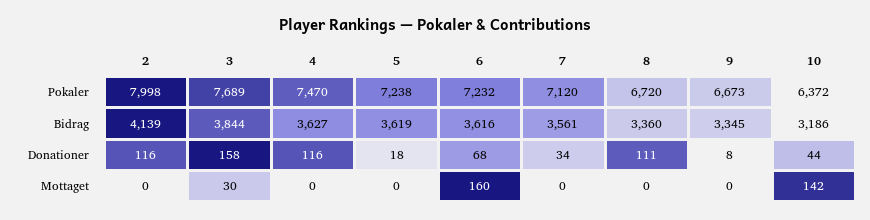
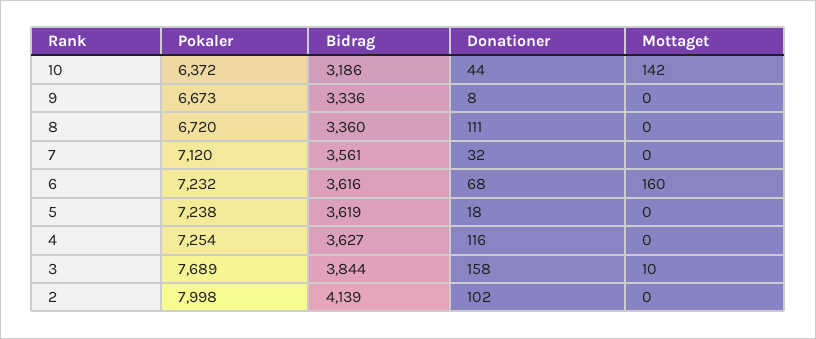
4, Pokaler: 7470 -> 7254
9, Bidrag: 3345 -> 3336
2, Donationer: 116 -> 102
7, Donationer: 34 -> 32
3, Mottaget: 30 -> 10

